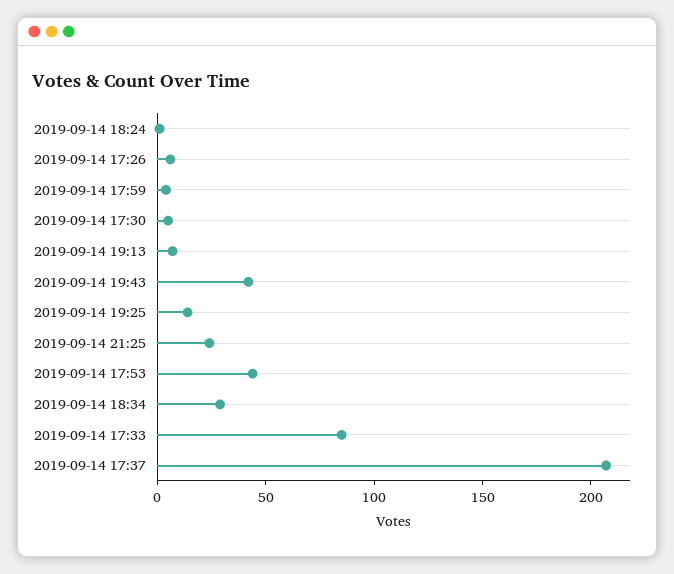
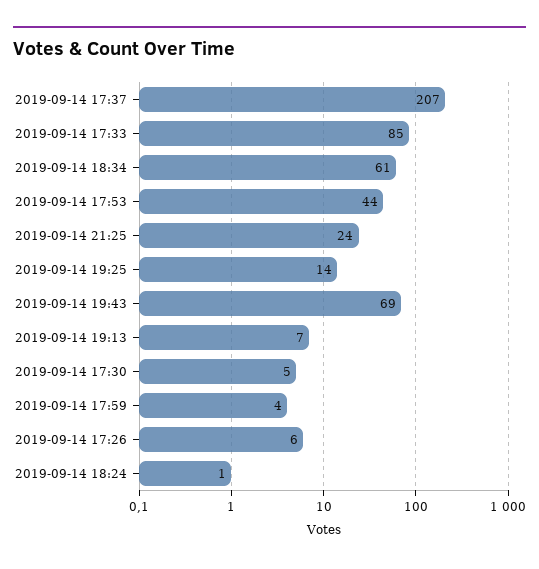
2019-09-14 19:43: 40 -> 69
2019-09-14 18:34: 30 -> 61

